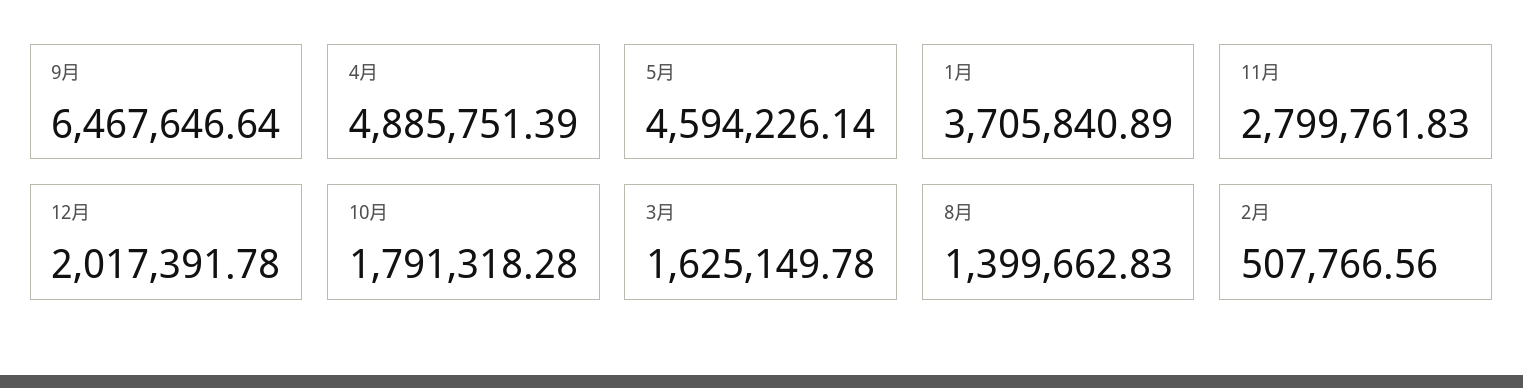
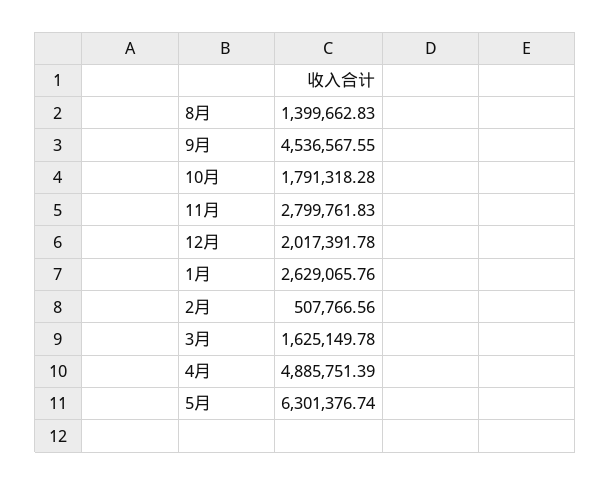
9月: 6467646.64 -> 4536567.55
5月: 4594226.14 -> 6301376.74
1月: 3705840.89 -> 2629065.76

